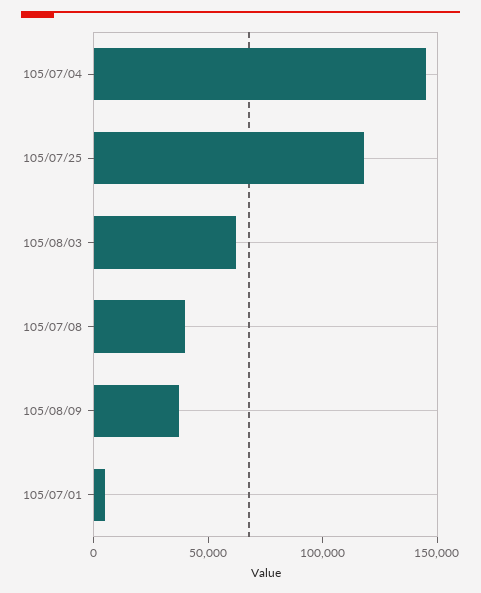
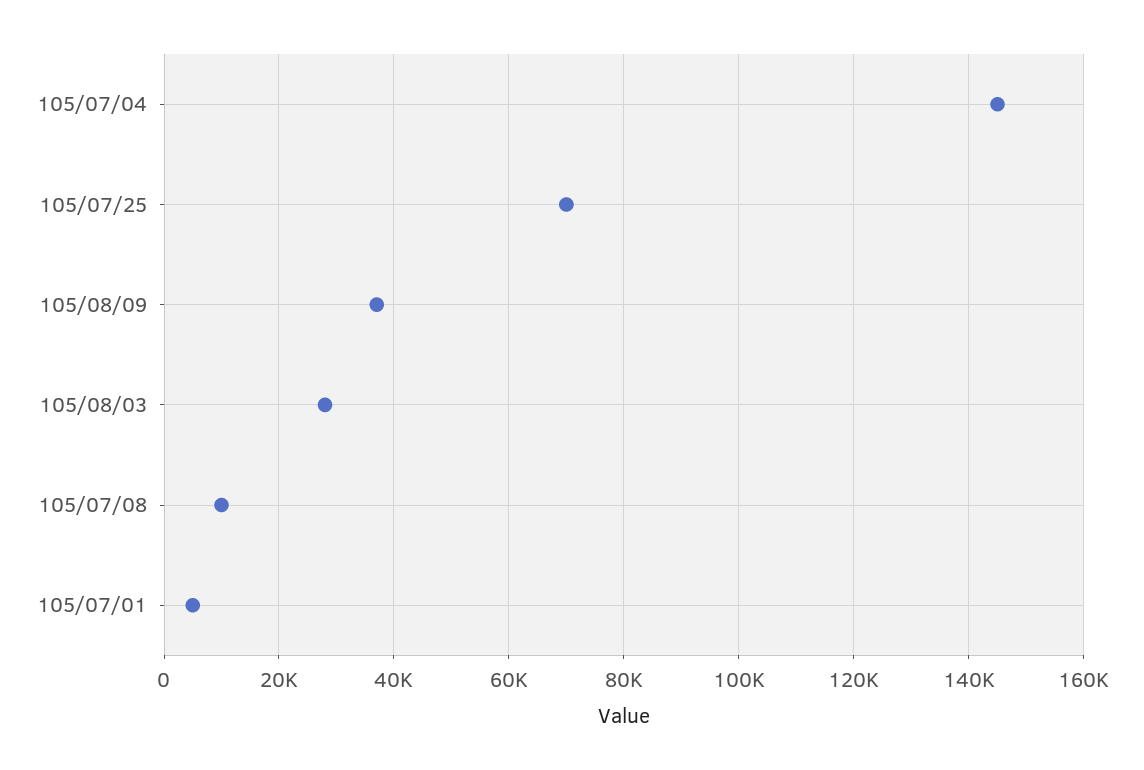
105/07/25: 120000 -> 70000
105/08/03: 60000 -> 28000
105/07/08: 40000 -> 10000

